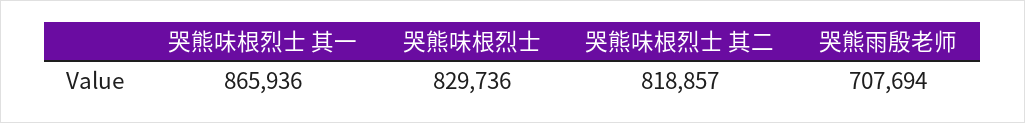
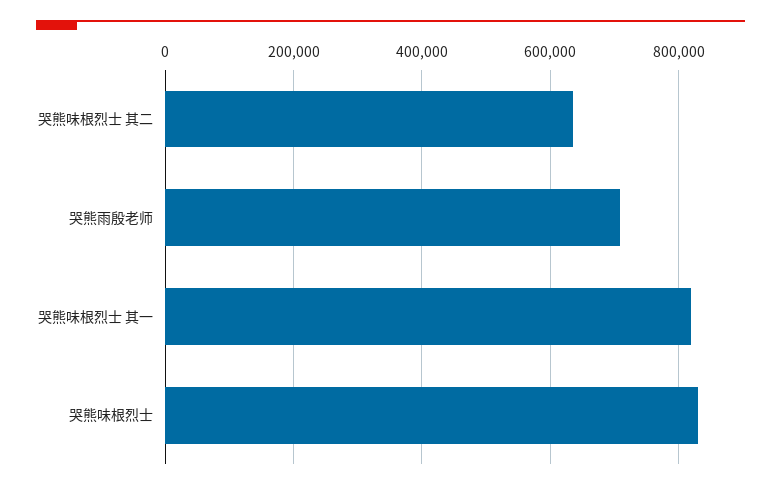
哭熊味根烈士 其一: 865936 -> 820000
哭熊味根烈士 其二: 818857 -> 640000

